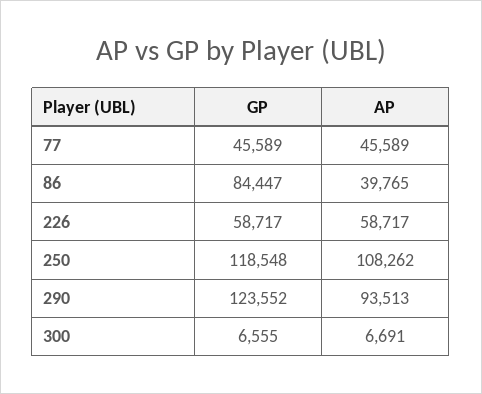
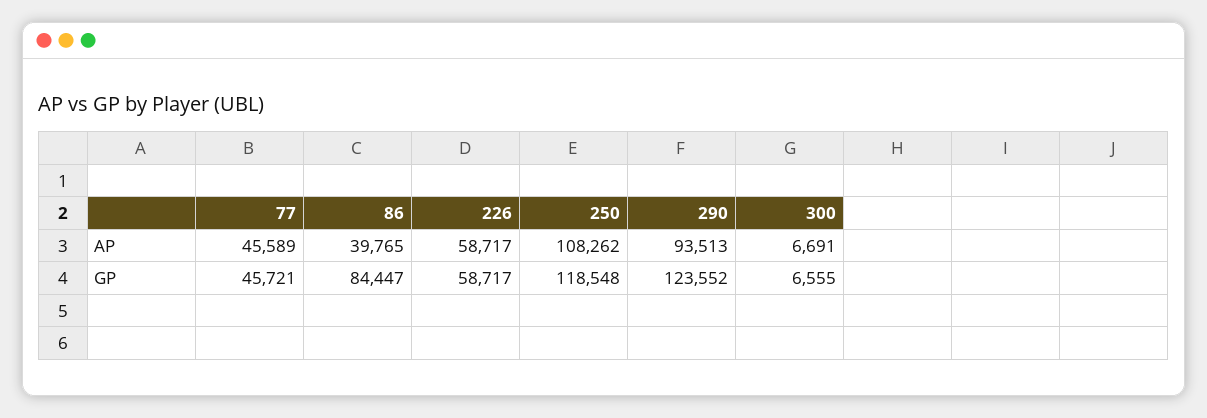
GP, 77: 45589 -> 45721

